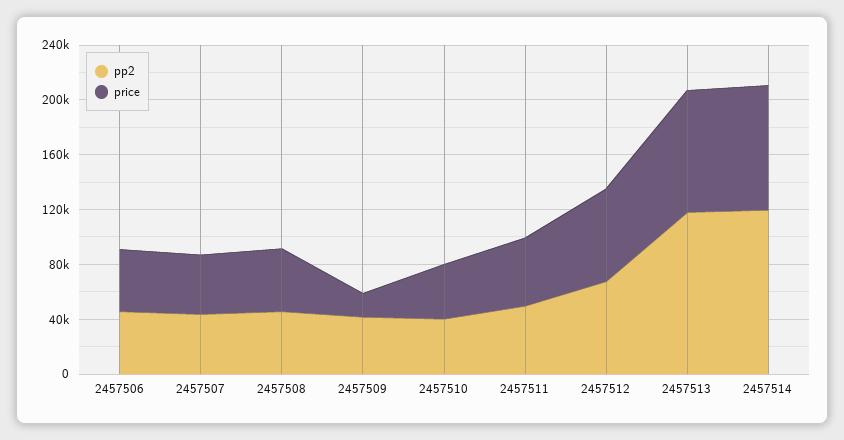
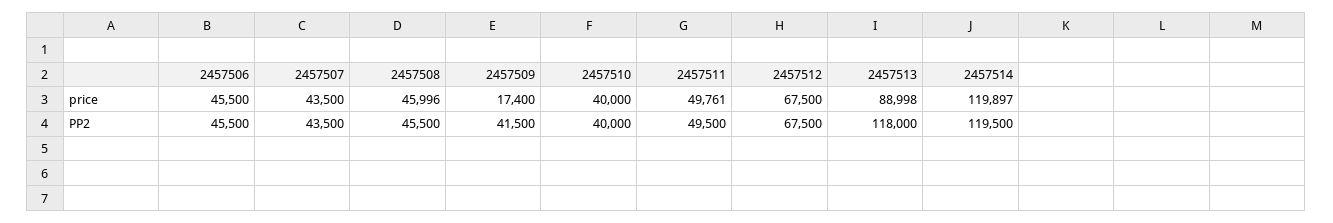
price, 2457514: 90000 -> 119897

